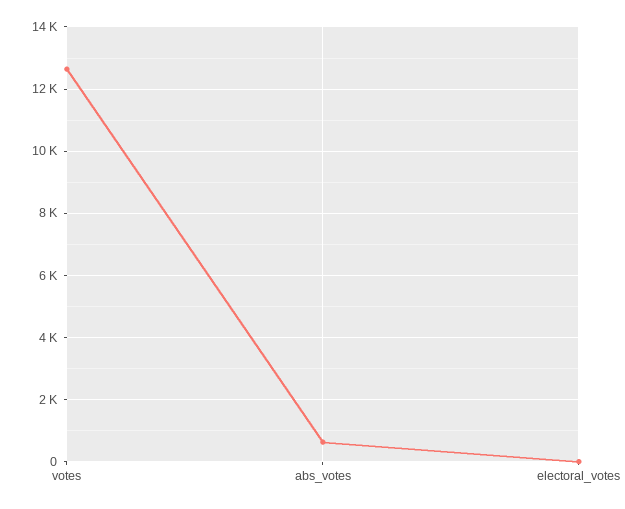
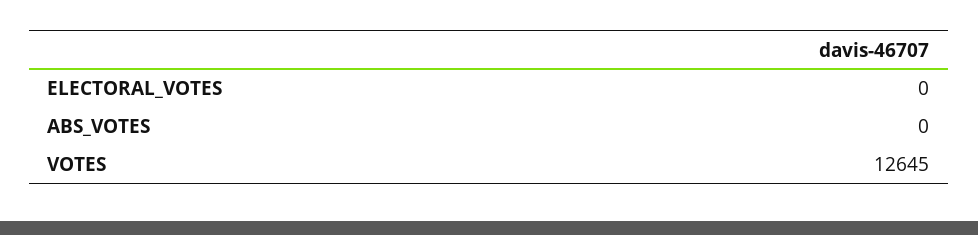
abs_votes: 600 -> 0

